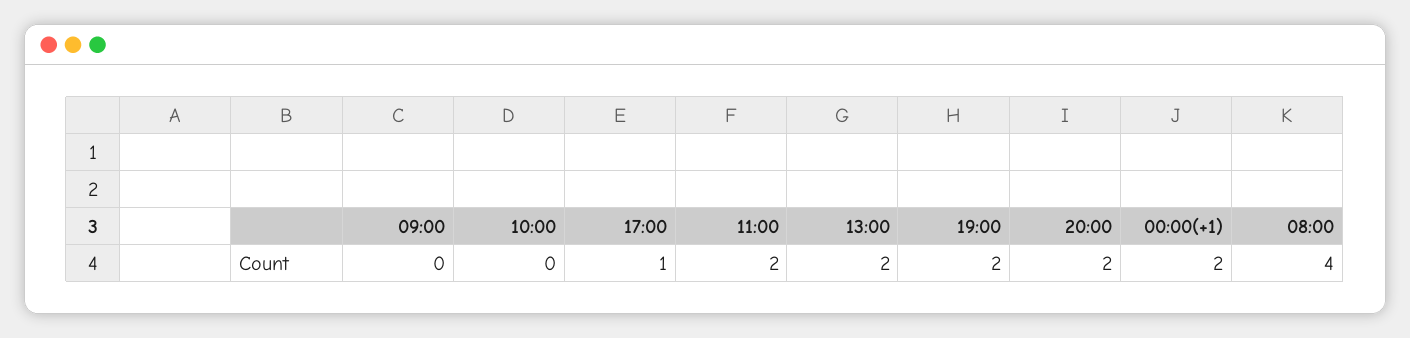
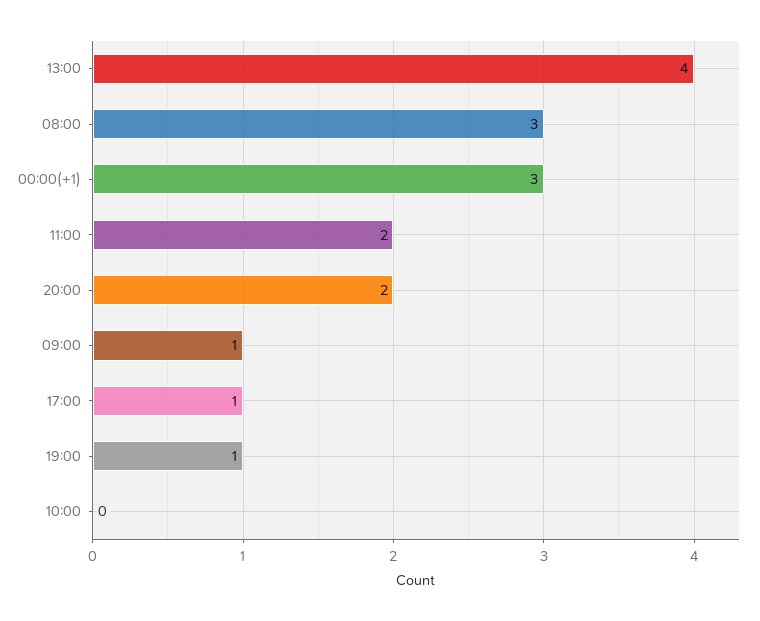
09:00: 0 -> 1
13:00: 2 -> 4
19:00: 2 -> 1
00:00(+1): 2 -> 3
08:00: 4 -> 3

